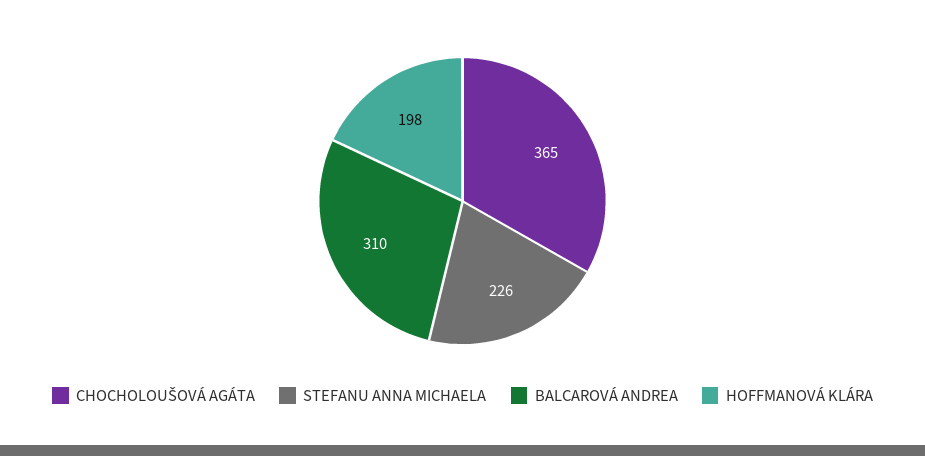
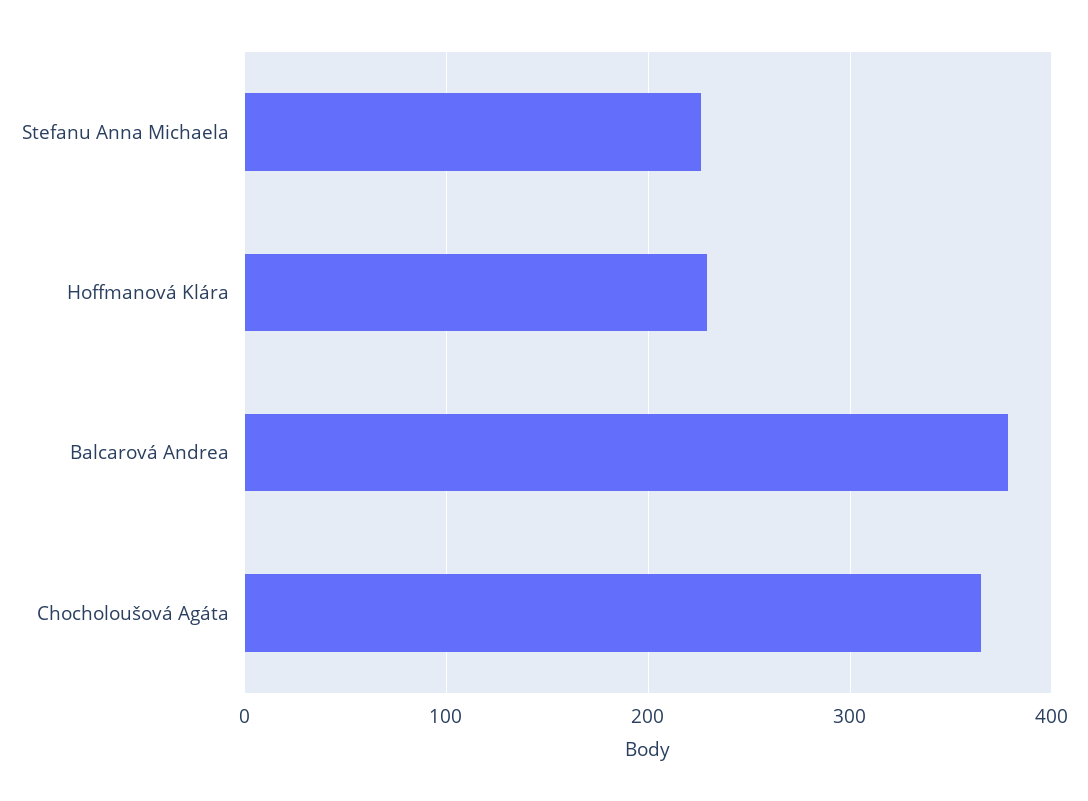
BALCAROVÁ ANDREA: 310 -> 380
HOFFMANOVÁ KLÁRA: 198 -> 230

